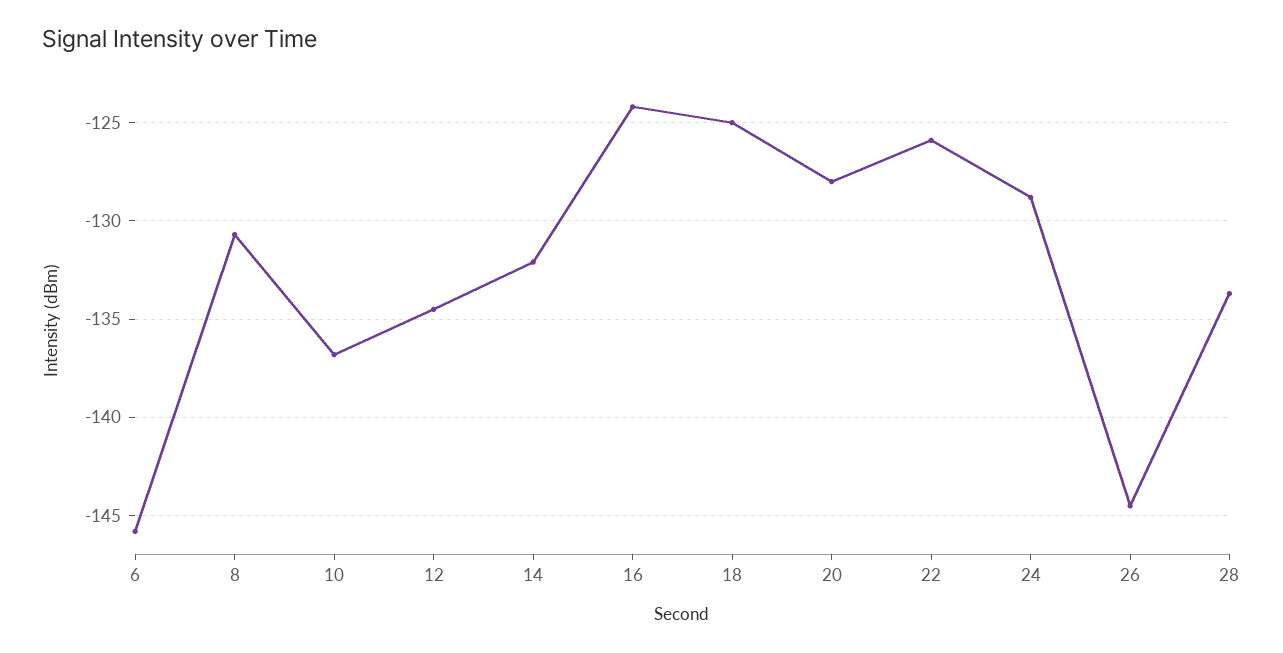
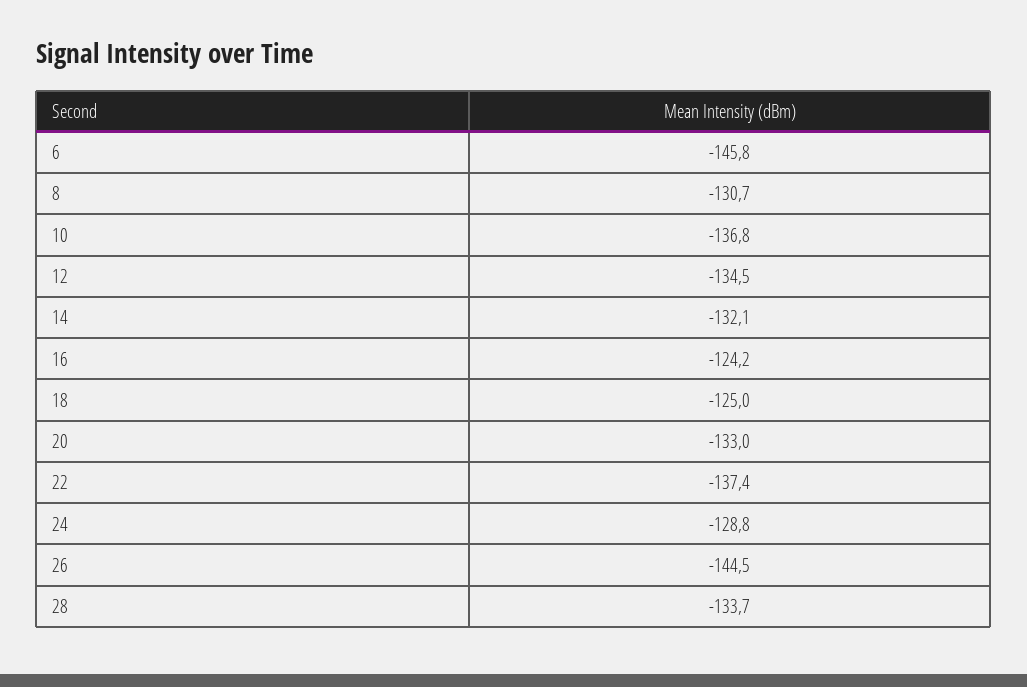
20: -128 -> -133
22: -126 -> -137.4

